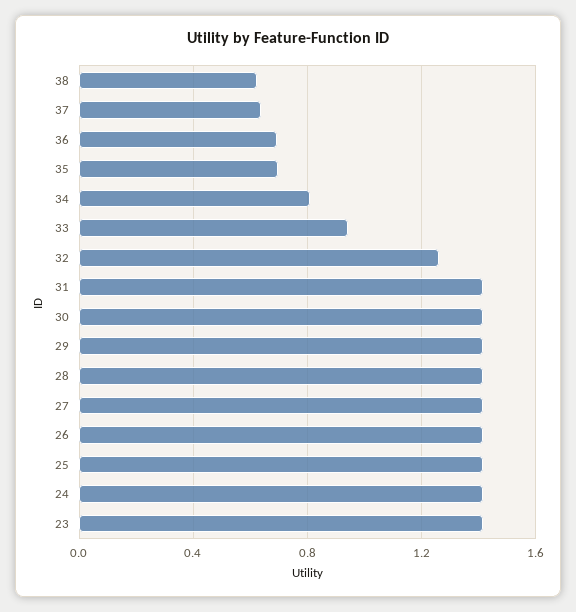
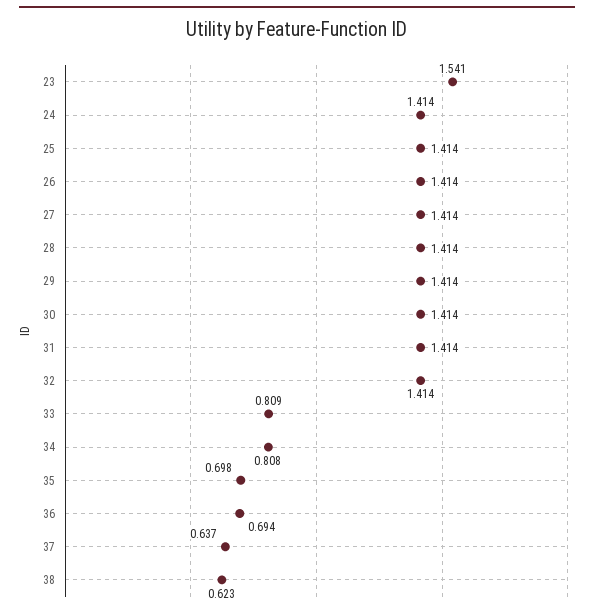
33: 0.95 -> 0.809
32: 1.25 -> 1.414
23: 1.4 -> 1.541

